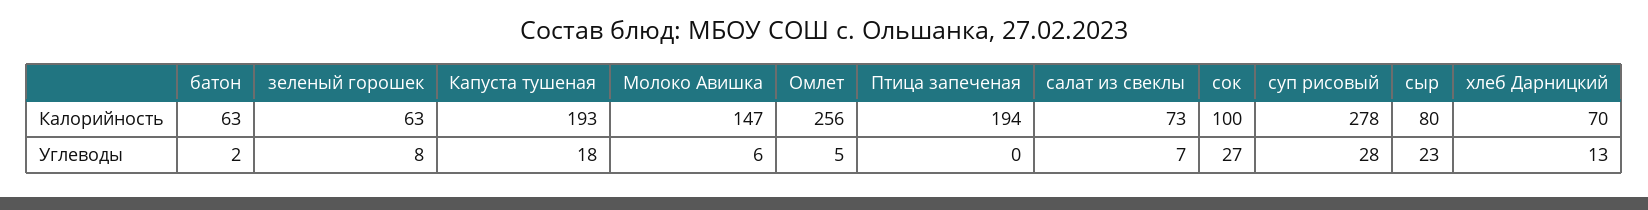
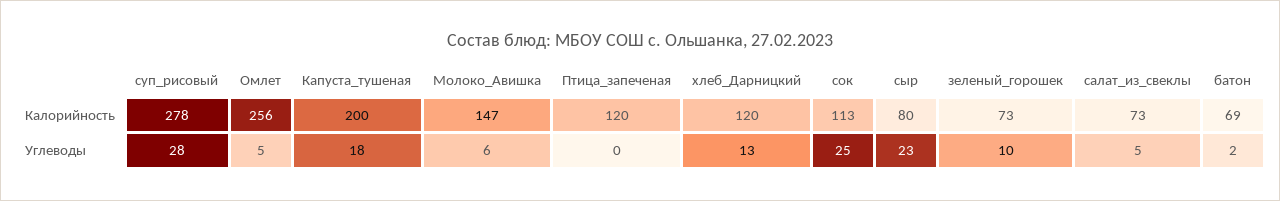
батон, Калорийность: 63 -> 69
зеленый горошек, Калорийность: 63 -> 73
Капуста тушеная, Калорийность: 193 -> 200
Птица запеченая, Калорийность: 194 -> 120
сок, Калорийность: 100 -> 113
хлеб Дарницкий, Калорийность: 70 -> 120
зеленый горошек, Углеводы: 8 -> 10
салат из свеклы, Углеводы: 7 -> 5
сок, Углеводы: 27 -> 25

